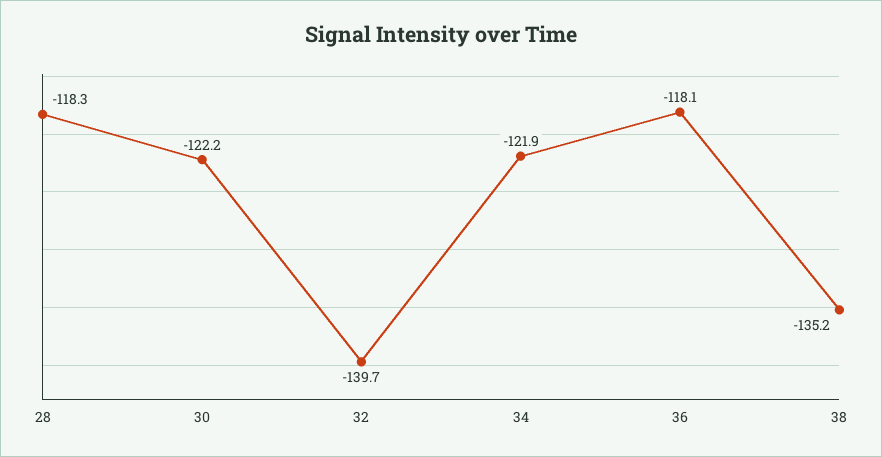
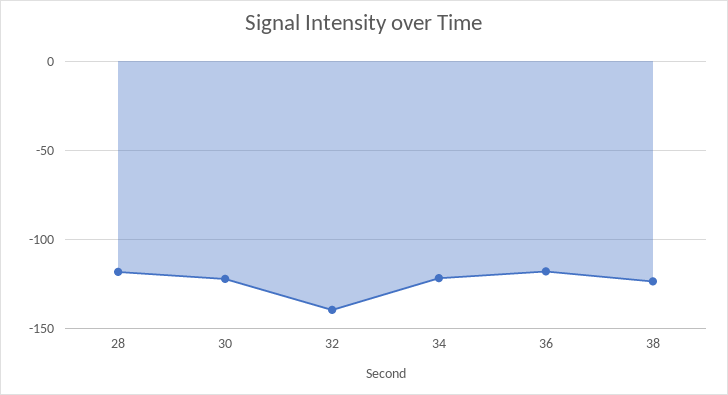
38: -135.2 -> -125

